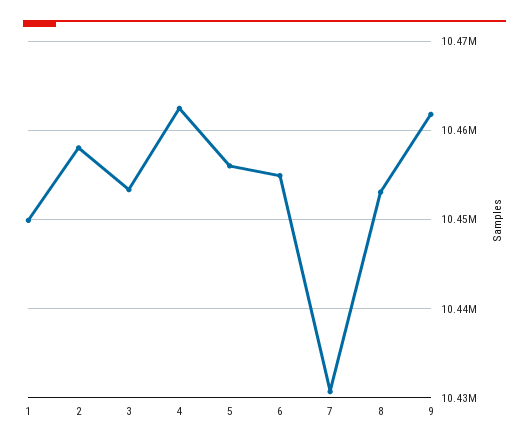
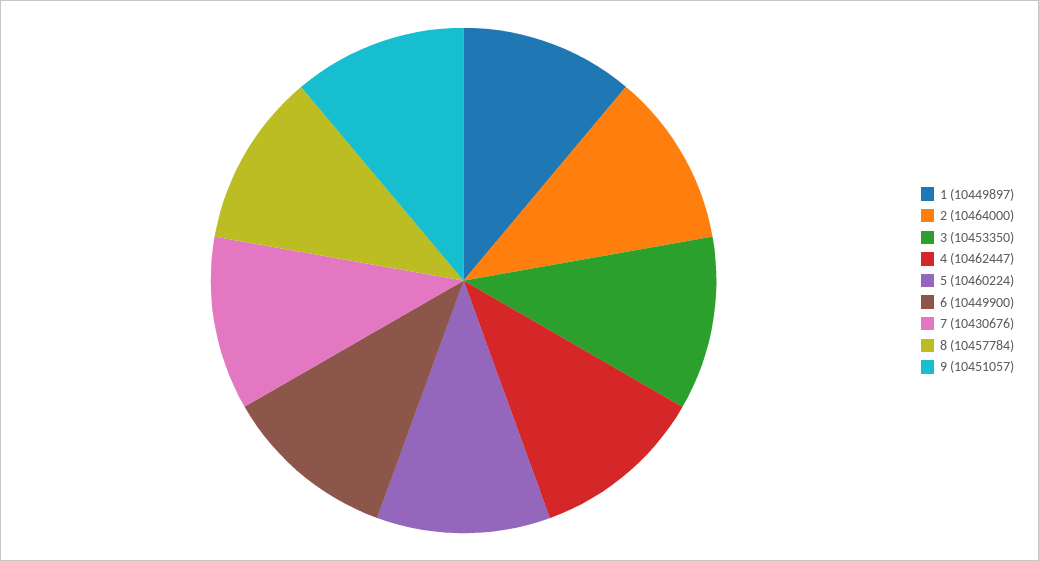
2: 10458000 -> 10464000
5: 10456000 -> 10460224
6: 10455000 -> 10449900
8: 10453000 -> 10457784
9: 10462000 -> 10451057

